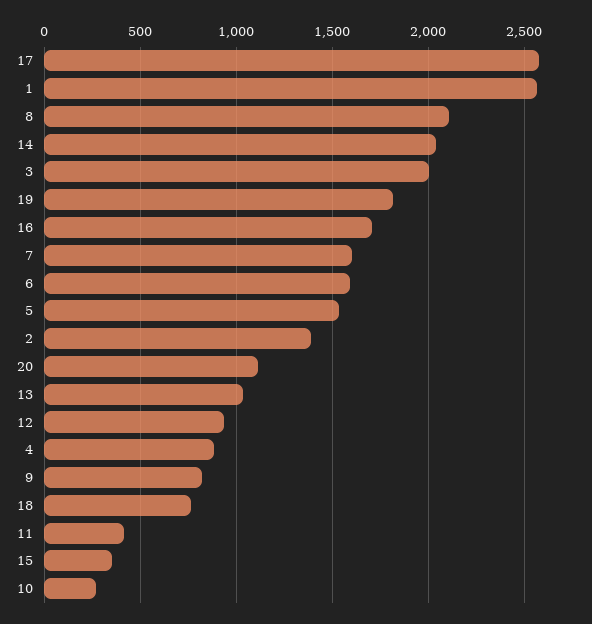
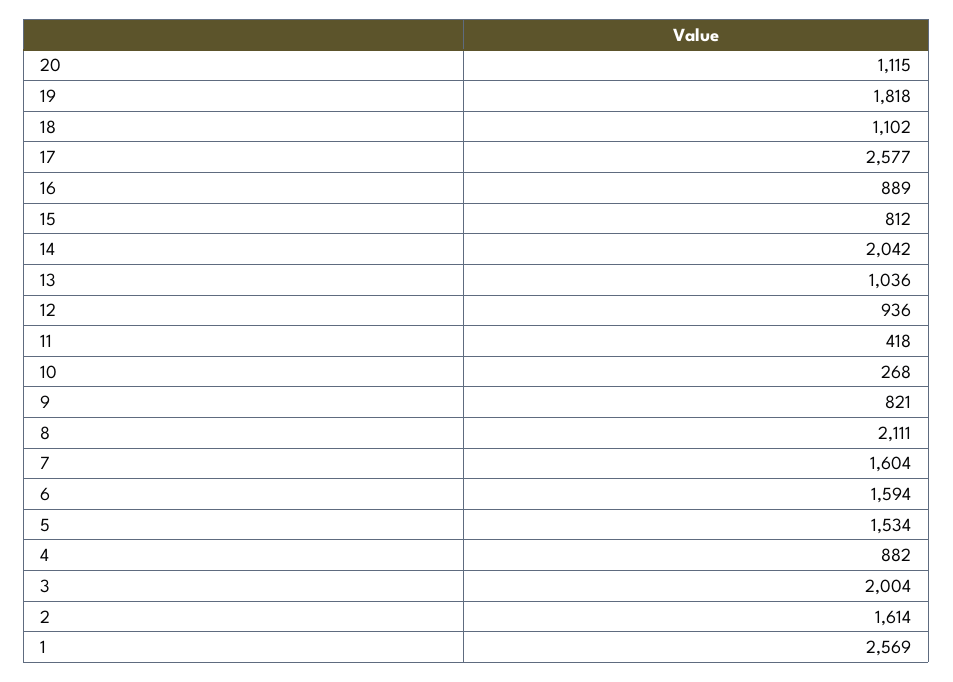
16: 1700 -> 889
2: 1400 -> 1614
18: 750 -> 1102
15: 350 -> 812

